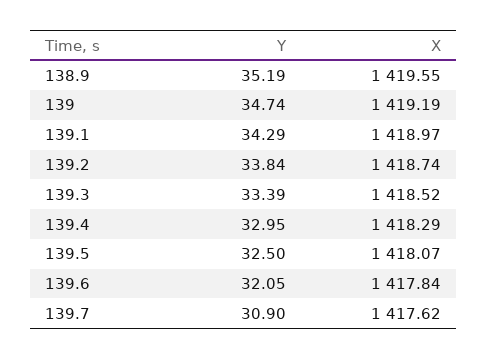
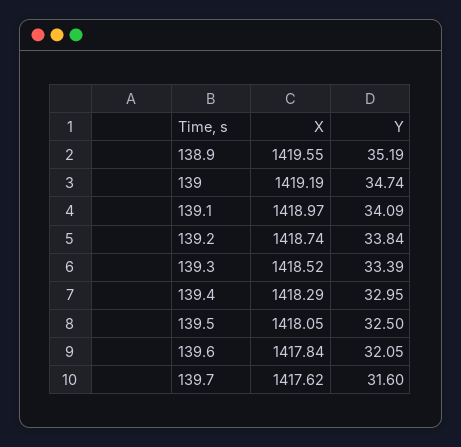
Y, 139.1: 34.29 -> 34.09
X, 139.5: 1418.07 -> 1418.05
Y, 139.7: 30.9 -> 31.6

